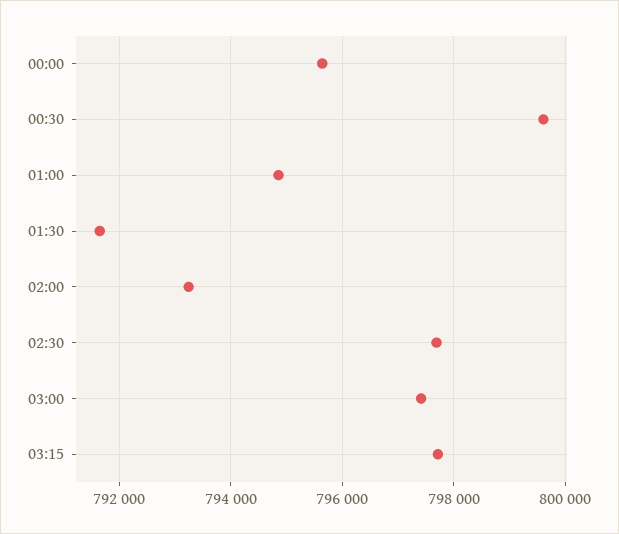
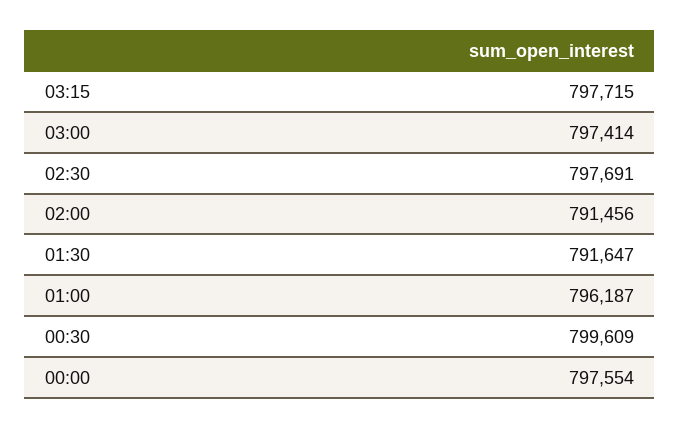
00:00: 795600 -> 797554
01:00: 794800 -> 796187
02:00: 793200 -> 791456

